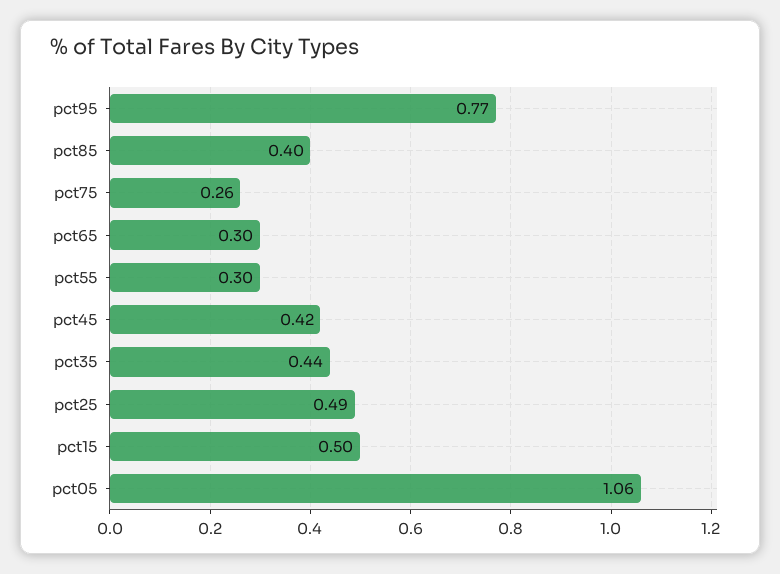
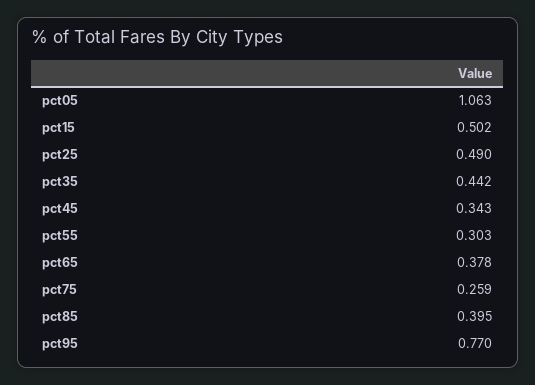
pct65: 0.3 -> 0.378
pct45: 0.42 -> 0.343

